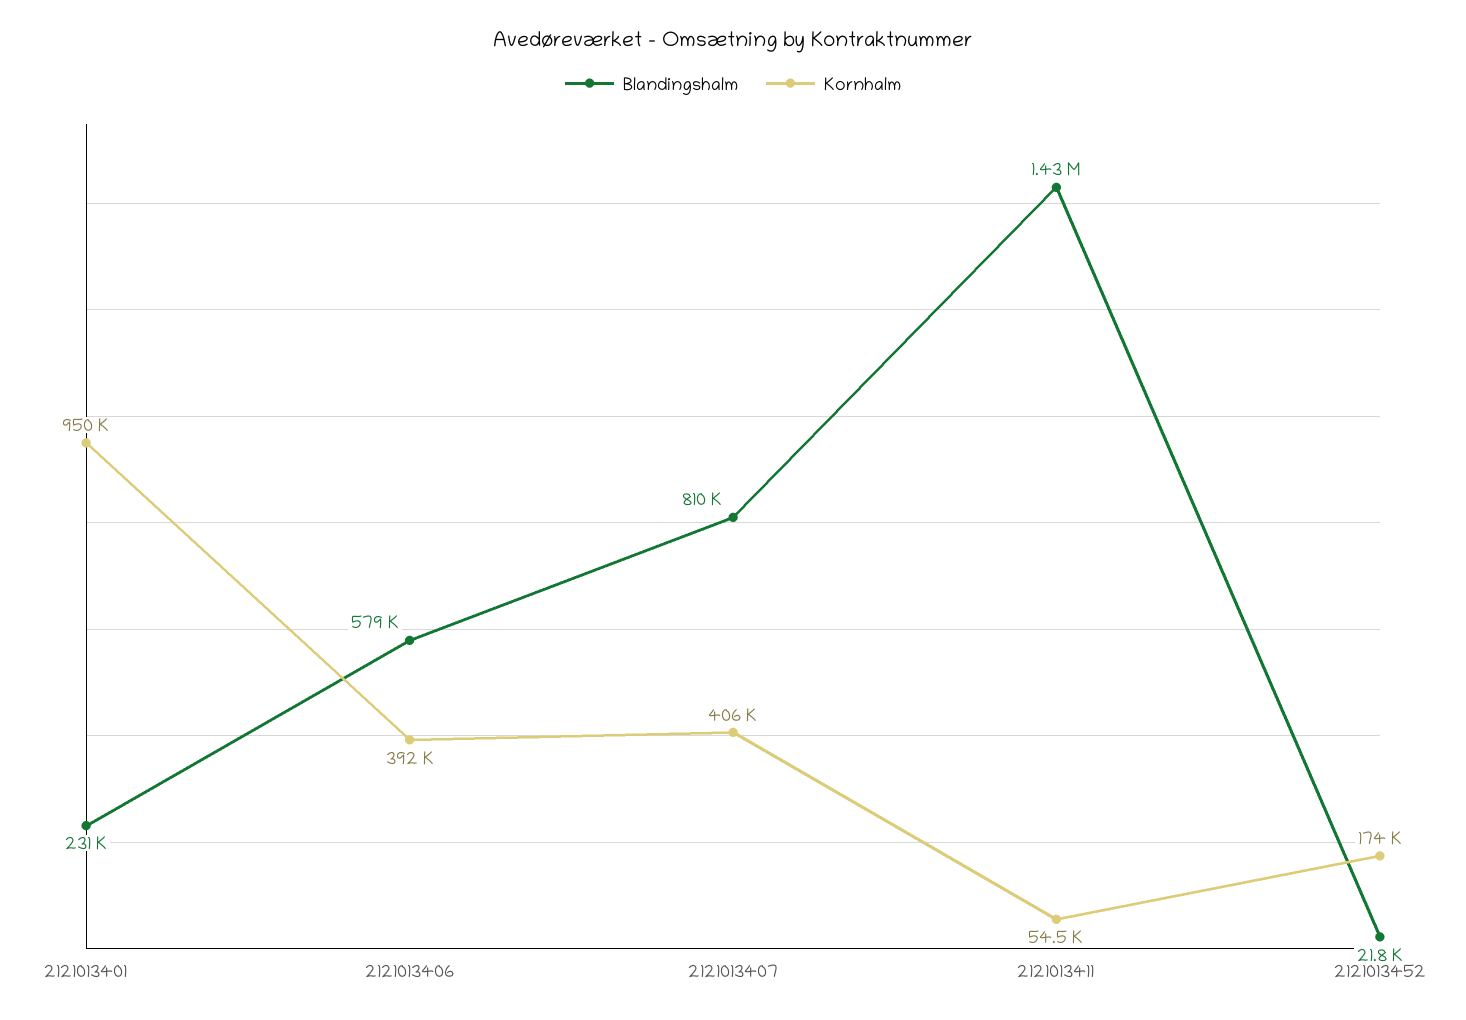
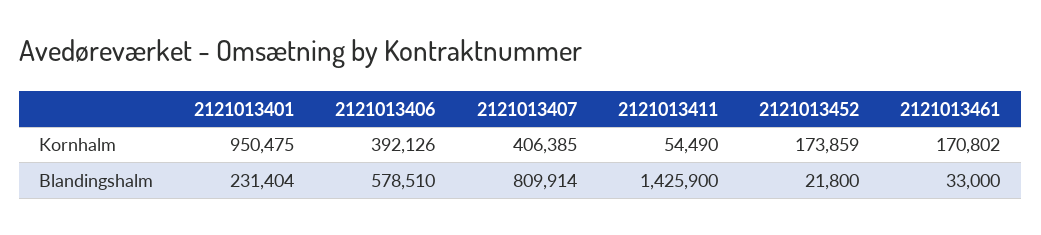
Kornhalm, 2121013461: none -> 170802
Blandingshalm, 2121013461: none -> 33000

